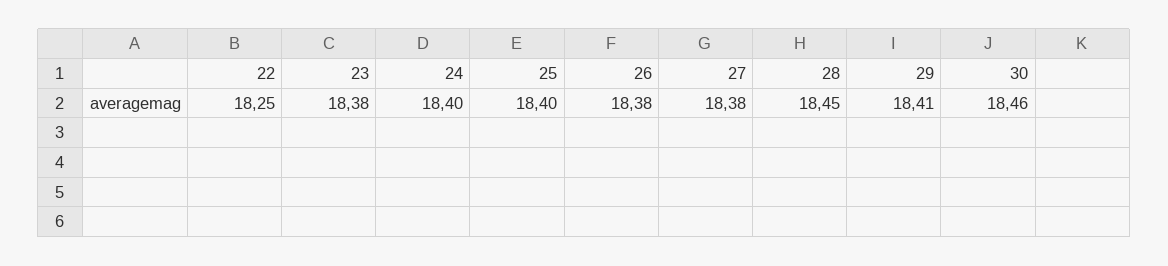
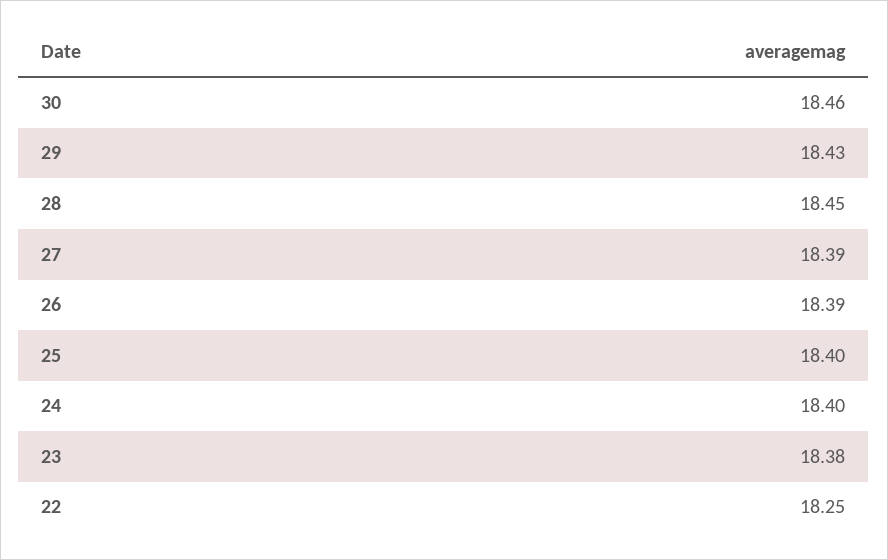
26: 18.38 -> 18.39
27: 18.38 -> 18.39
29: 18.41 -> 18.43

